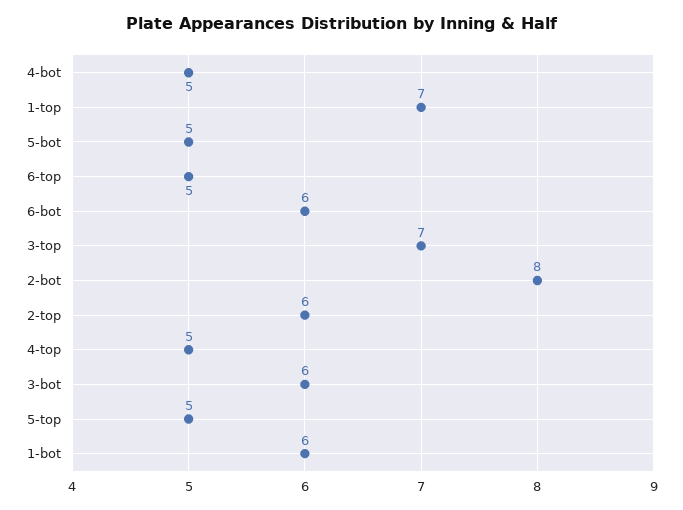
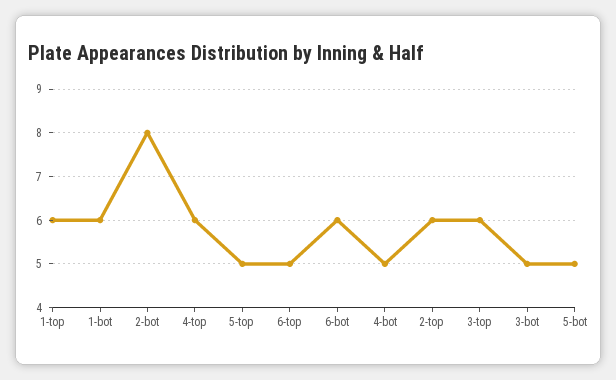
1-top: 7 -> 6
3-top: 7 -> 6
4-top: 5 -> 6
3-bot: 6 -> 5

